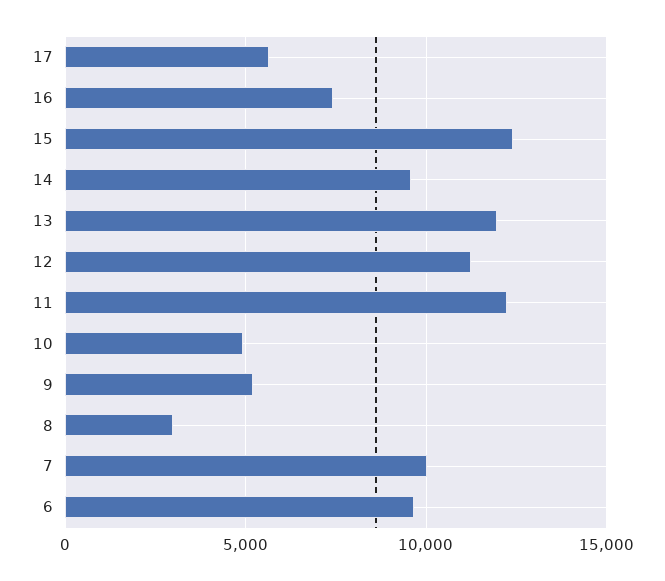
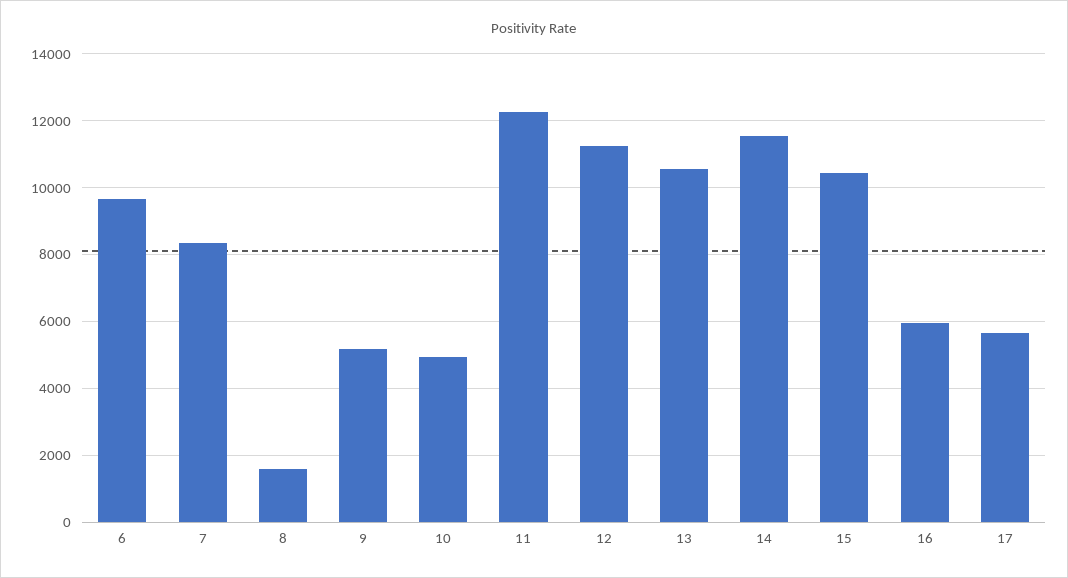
16: 7500 -> 6000
15: 12500 -> 10400
14: 9500 -> 11600
13: 12000 -> 10600
8: 3000 -> 1600
7: 10000 -> 8400

